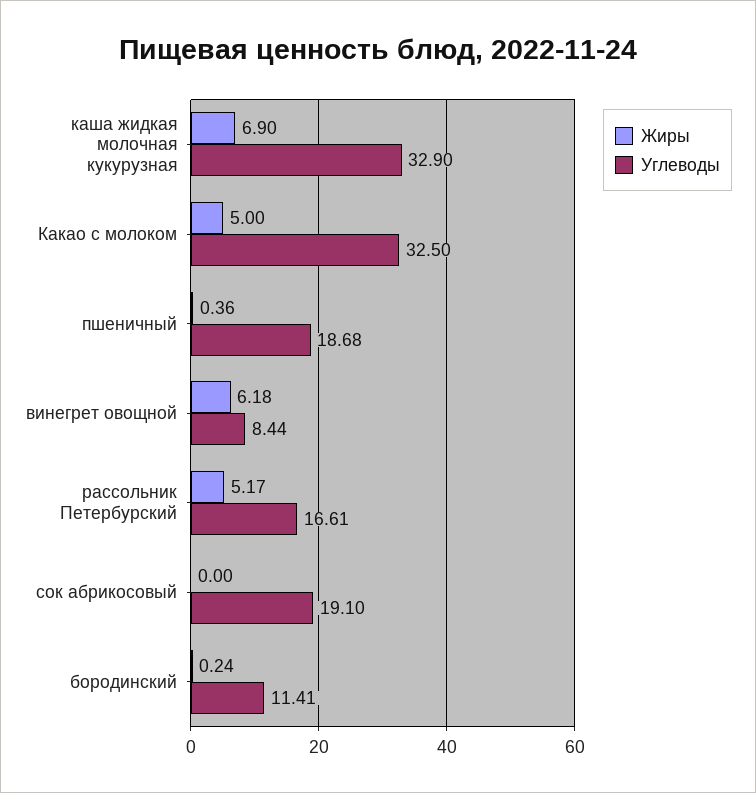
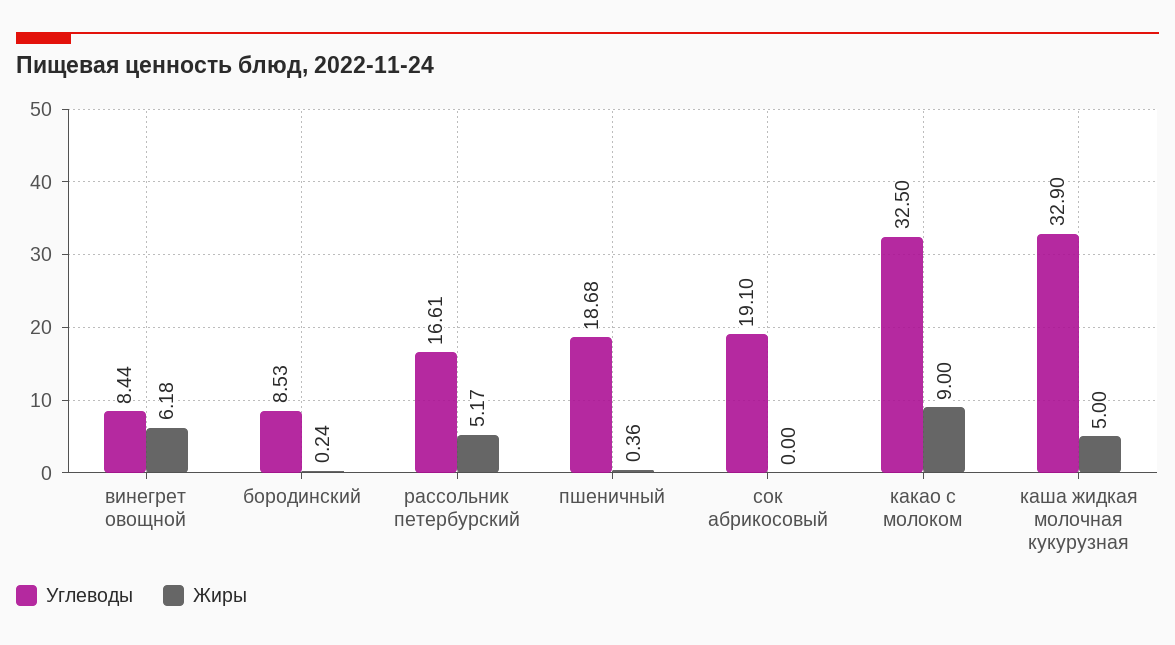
Жиры, каша жидкая молочная кукурузная: 6.9 -> 5
Жиры, Какао с молоком: 5 -> 9
Углеводы, бородинский: 11.41 -> 8.53

